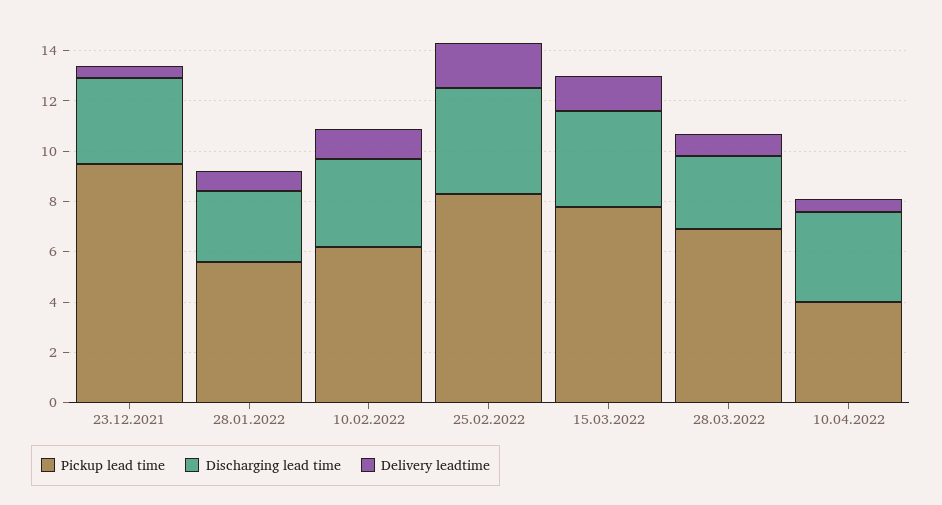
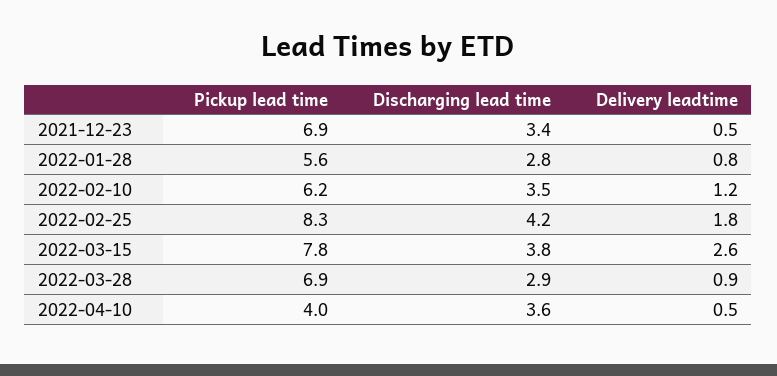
Pickup lead time, 23.12.2021: 9.5 -> 6.9
Delivery leadtime, 15.03.2022: 1.5 -> 2.6

